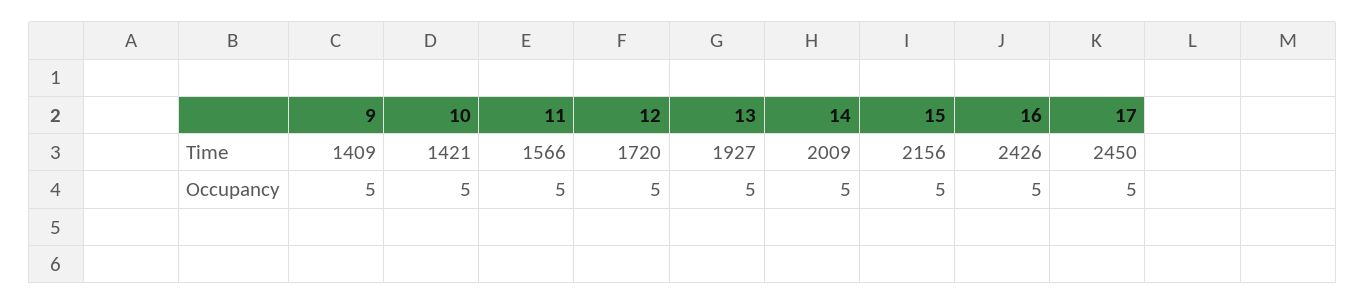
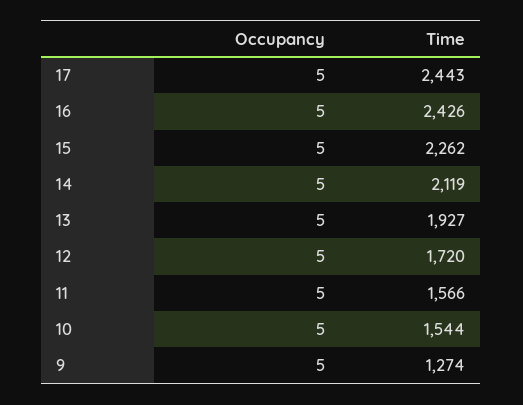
9, Time: 1409 -> 1274
10, Time: 1421 -> 1544
14, Time: 2009 -> 2119
15, Time: 2156 -> 2262
17, Time: 2450 -> 2443

